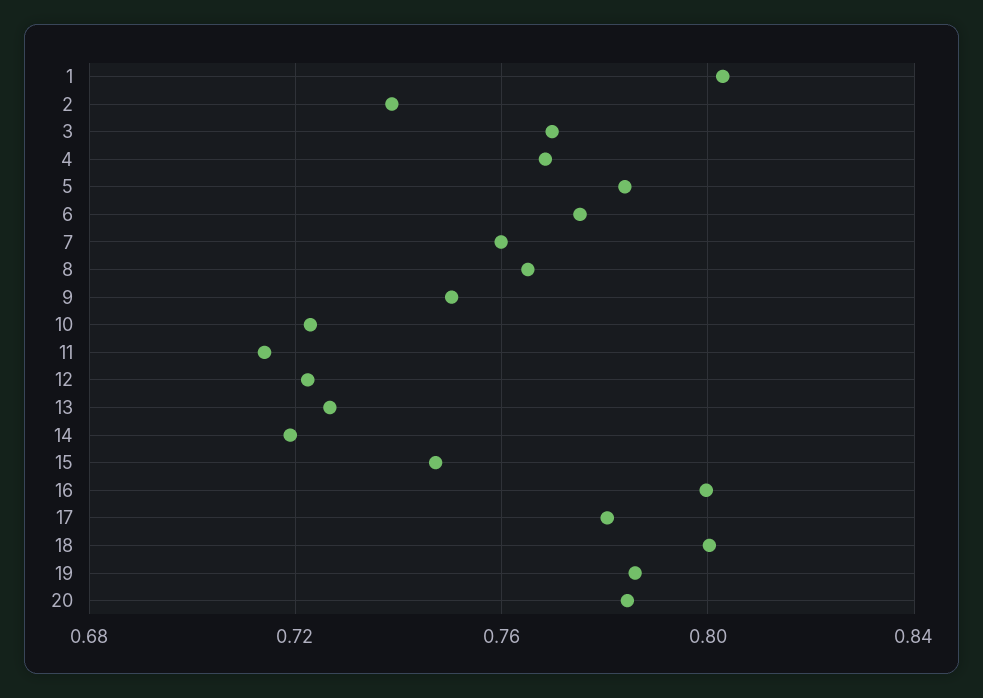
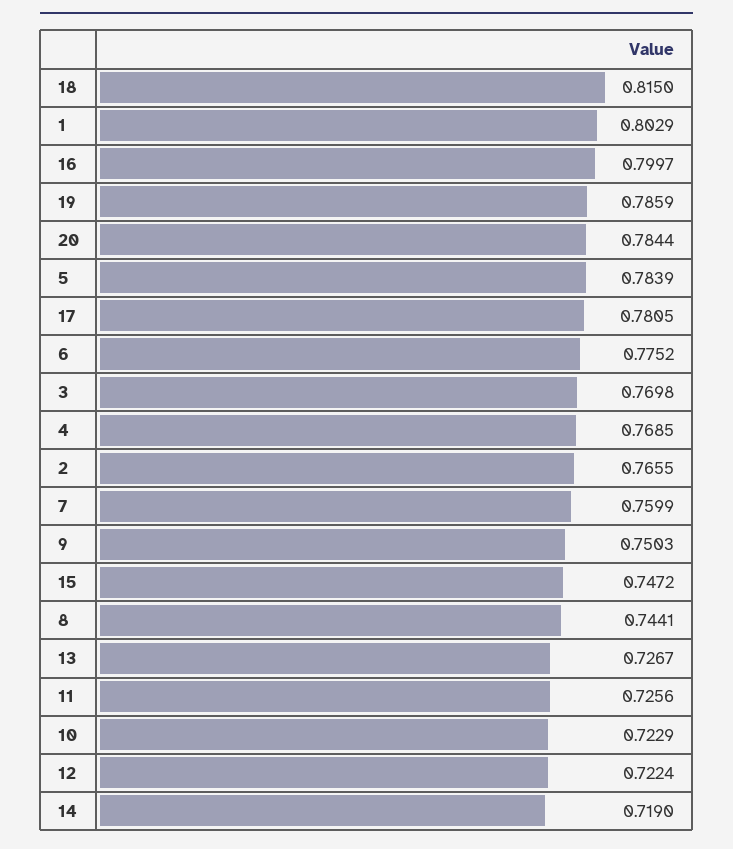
2: 0.74 -> 0.7655
8: 0.765 -> 0.7441
11: 0.715 -> 0.7256
18: 0.8 -> 0.815

